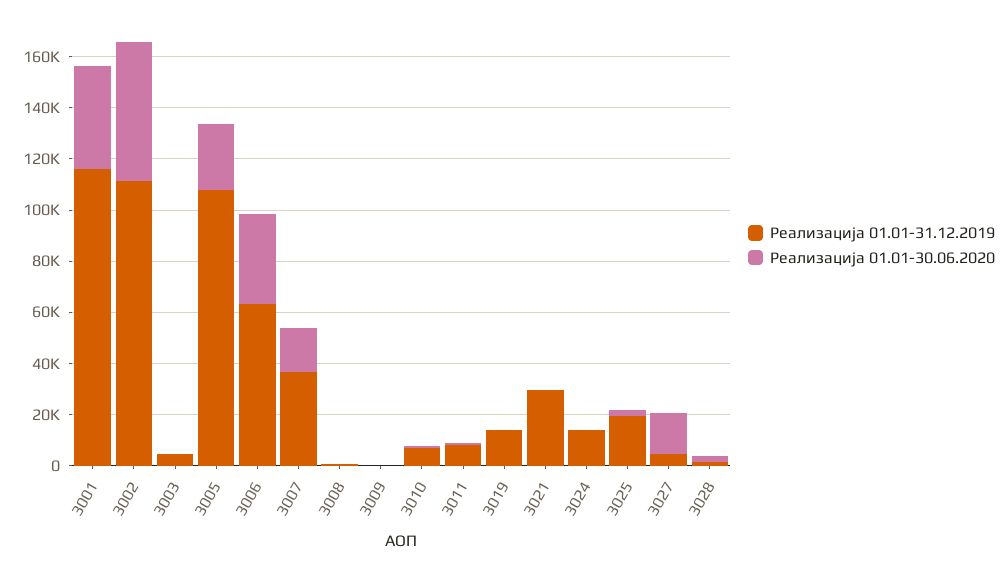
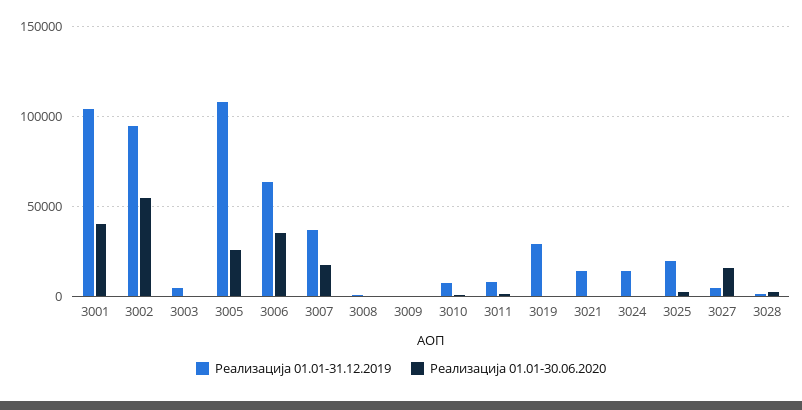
Реализација 01.01-31.12.2019, 3001: 115000 -> 105000
Реализација 01.01-31.12.2019, 3002: 110000 -> 95000
Реализација 01.01-31.12.2019, 3019: 15000 -> 30000
Реализација 01.01-31.12.2019, 3021: 30000 -> 15000

